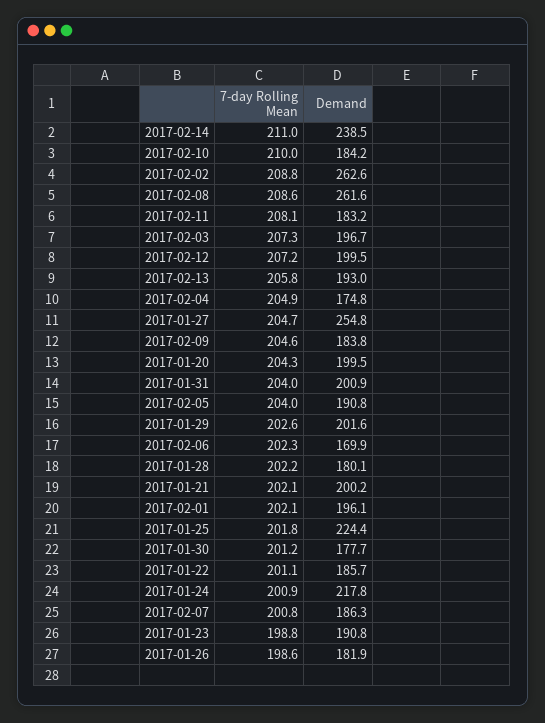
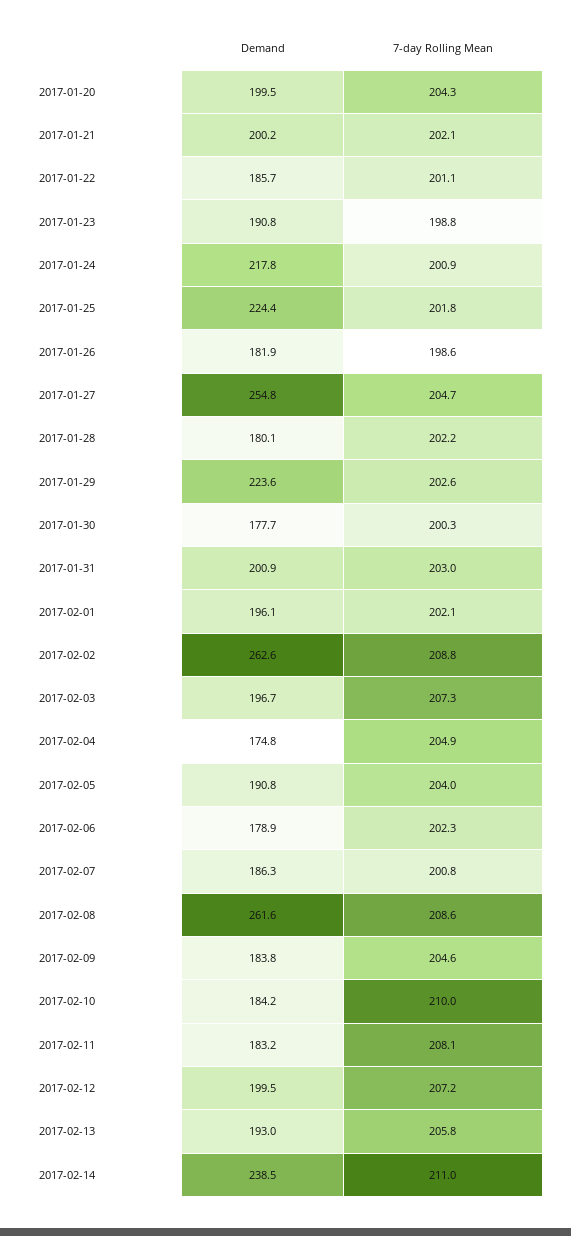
7-day Rolling Mean, 2017-01-31: 204 -> 203
Demand, 2017-01-29: 201.6 -> 223.6
Demand, 2017-02-06: 169.9 -> 178.9
7-day Rolling Mean, 2017-01-30: 201.2 -> 200.3

